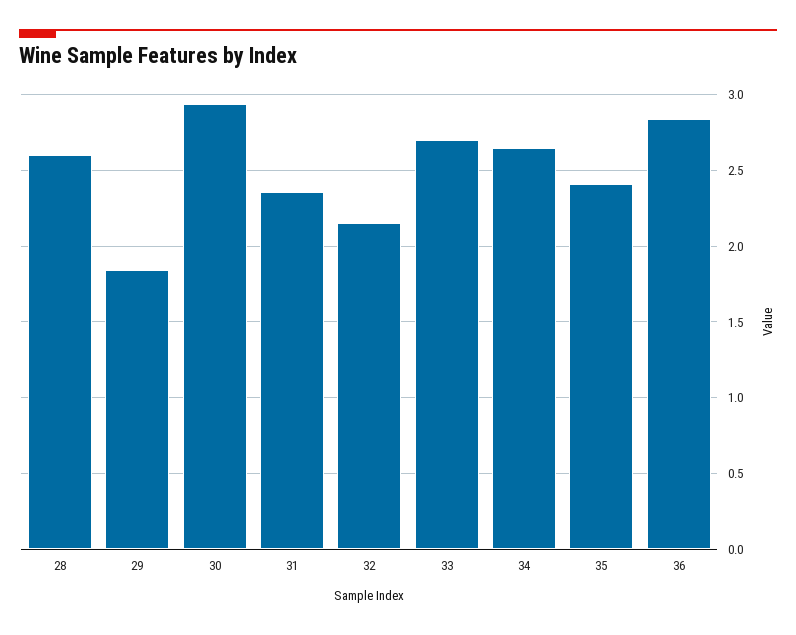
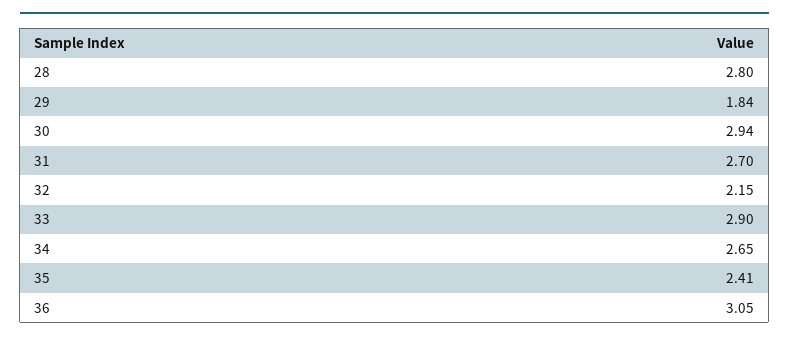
28: 2.6 -> 2.8
31: 2.35 -> 2.7
33: 2.7 -> 2.9
36: 2.85 -> 3.05

